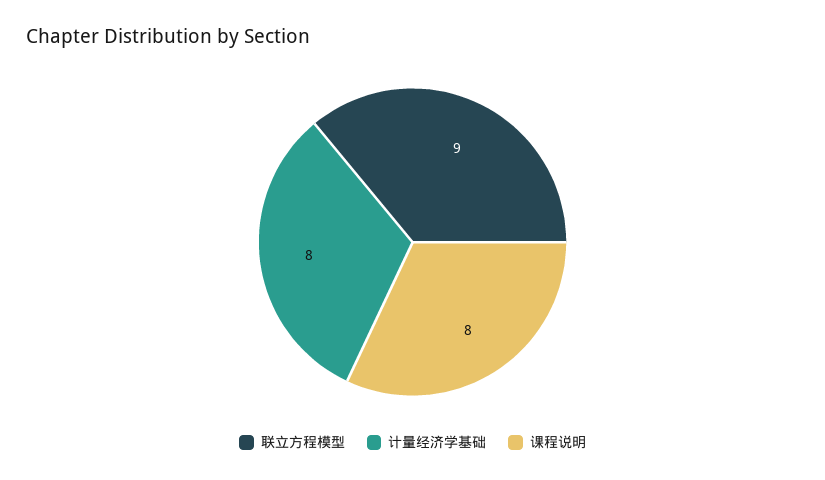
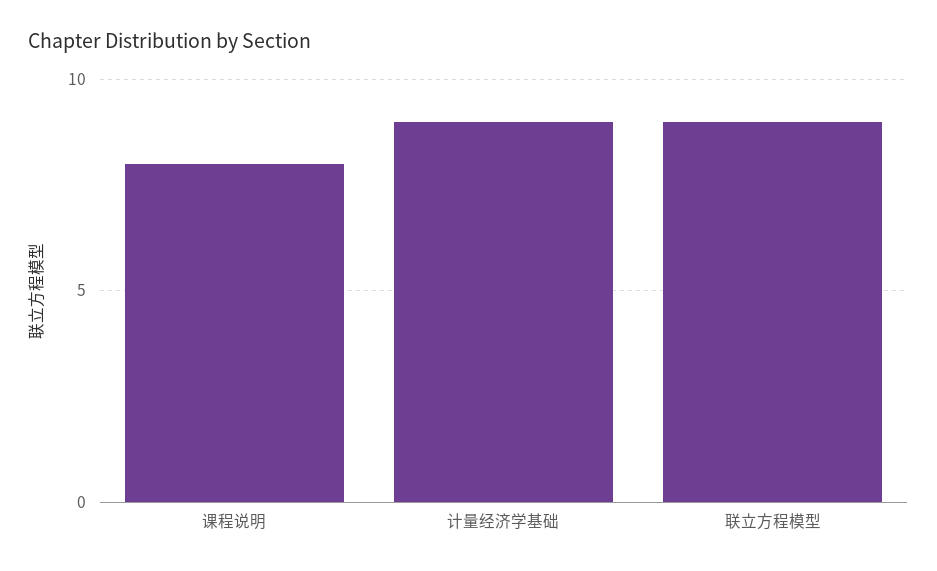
计量经济学基础: 8 -> 9

